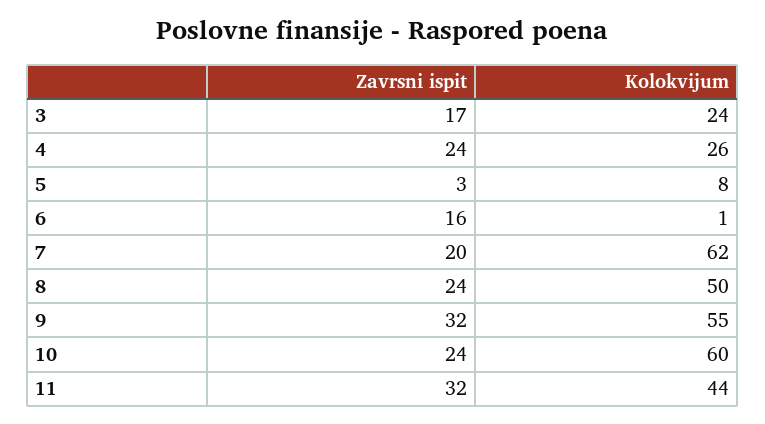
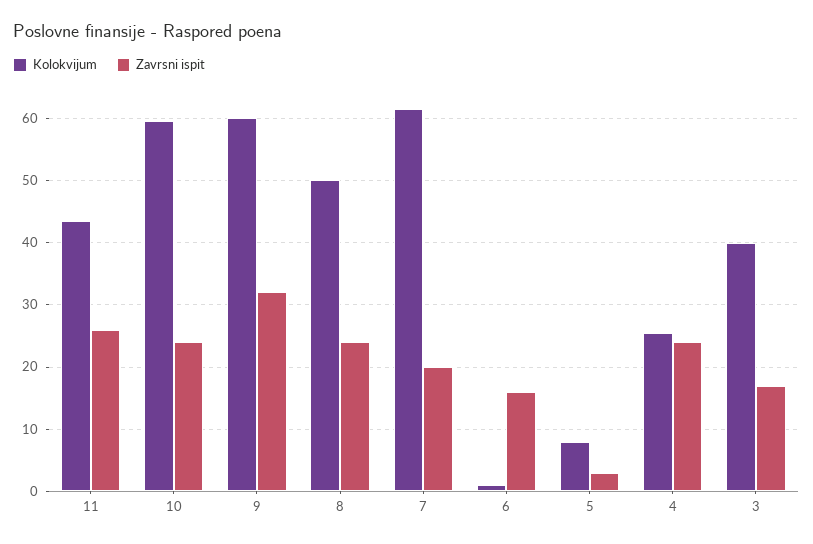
Kolokvijum, 3: 24 -> 40
Kolokvijum, 9: 55 -> 60
Zavrsni ispit, 11: 32 -> 26

